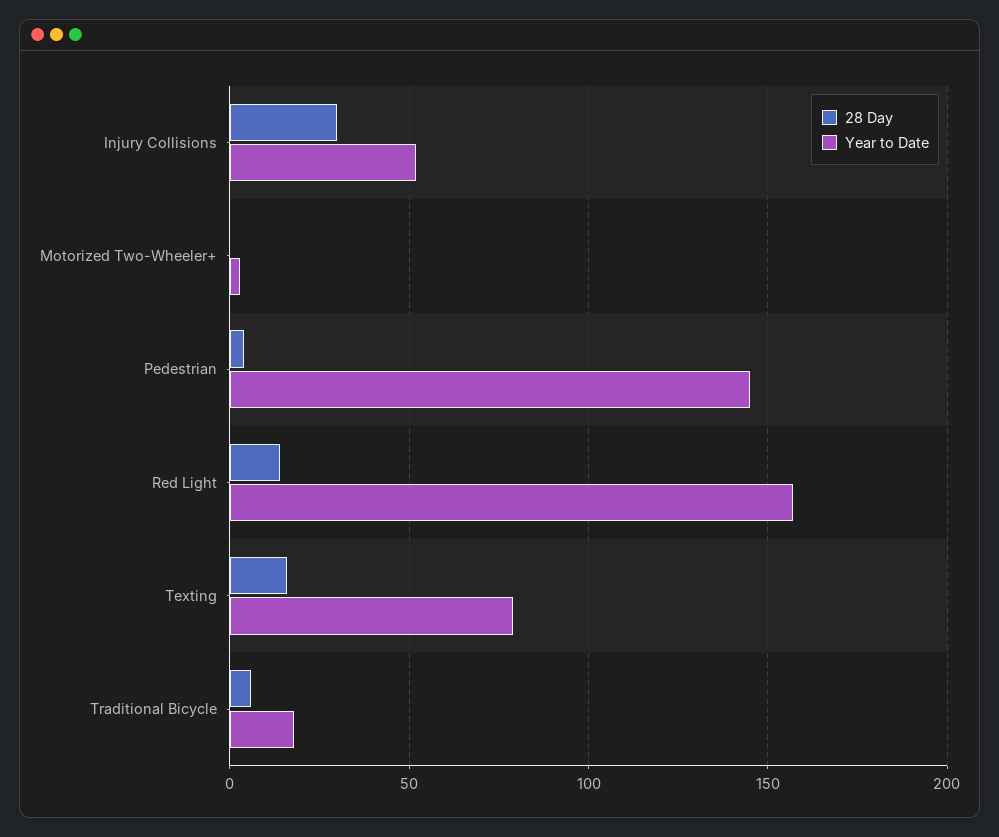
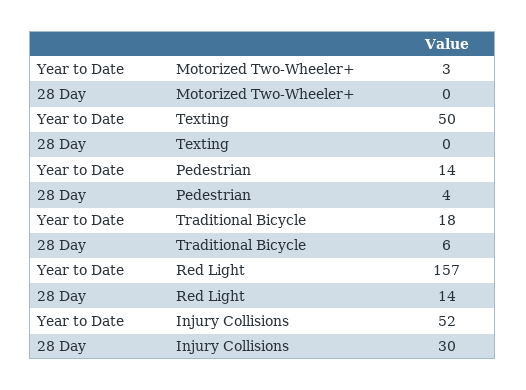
Year to Date, Pedestrian: 145 -> 14
28 Day, Texting: 15 -> 0
Year to Date, Texting: 80 -> 50

